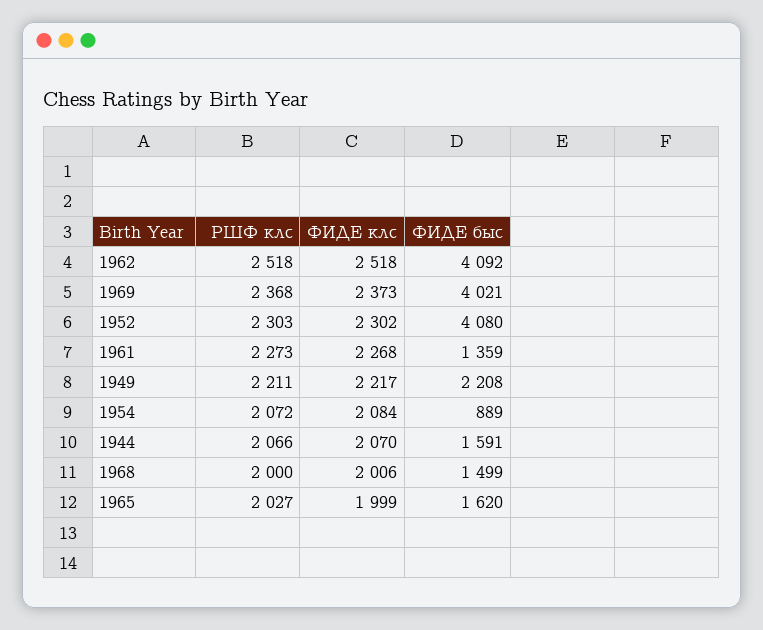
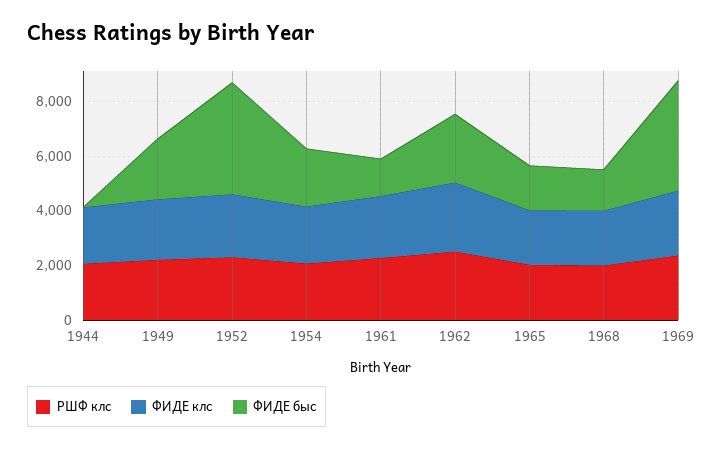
ФИДЕ быс, 1962: 4092 -> 2500
ФИДЕ быс, 1954: 889 -> 2000
ФИДЕ быс, 1944: 1591 -> 0

